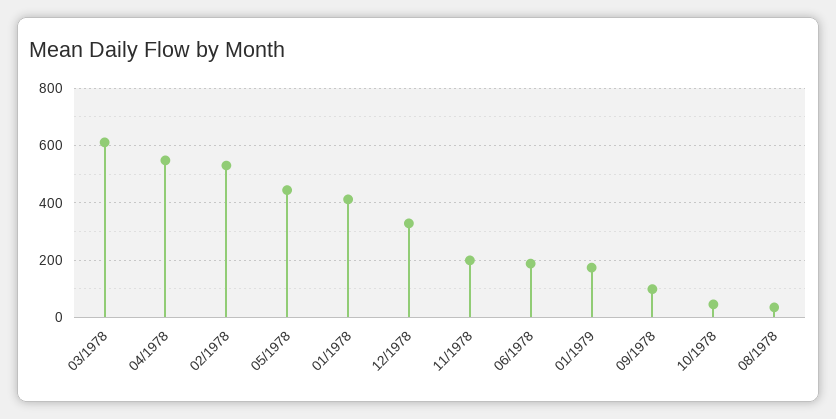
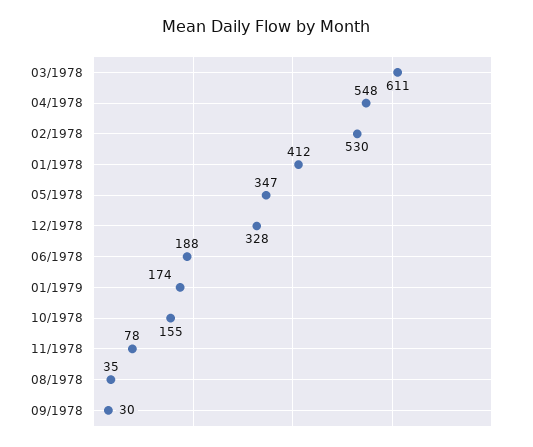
05/1978: 450 -> 347
11/1978: 200 -> 78
09/1978: 100 -> 30
10/1978: 50 -> 155

